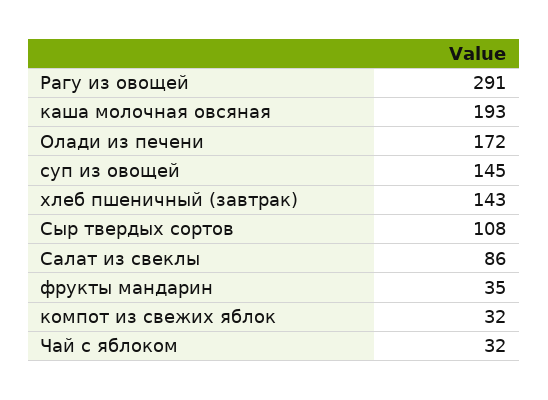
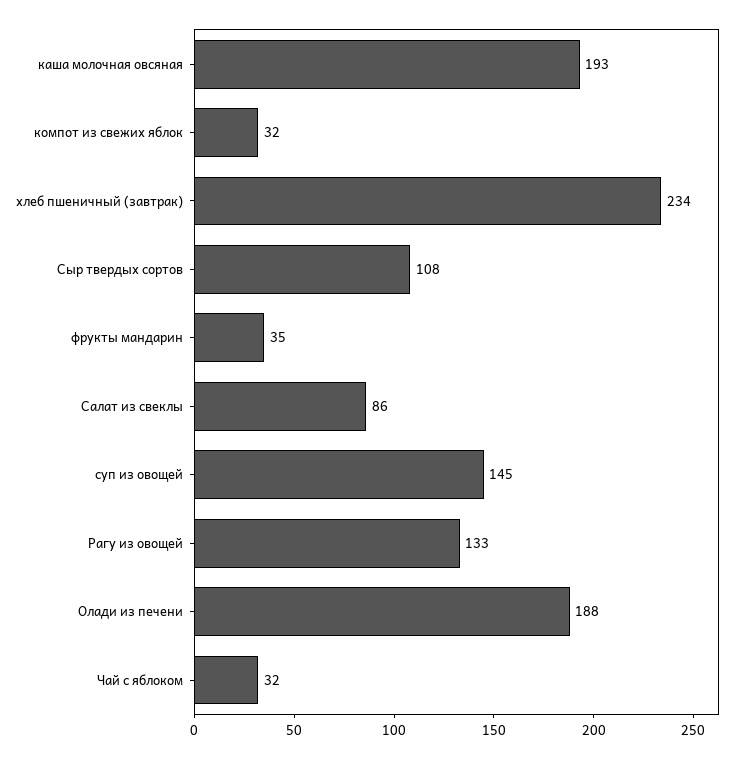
Рагу из овощей: 291 -> 133
Олади из печени: 172 -> 188
хлеб пшеничный (завтрак): 143 -> 234

